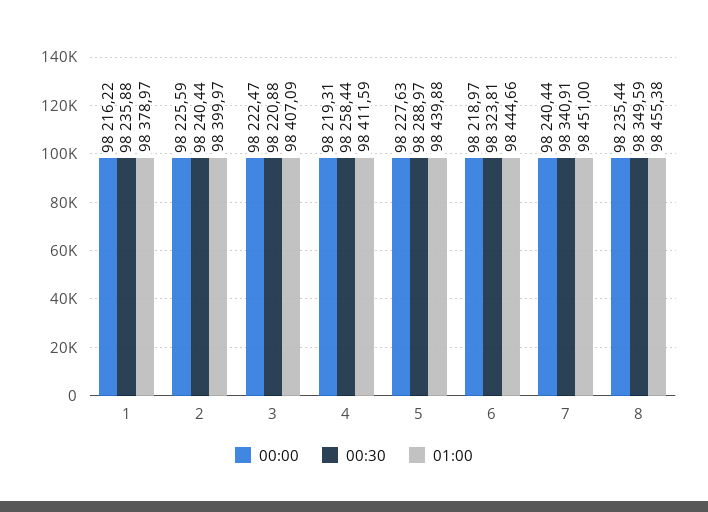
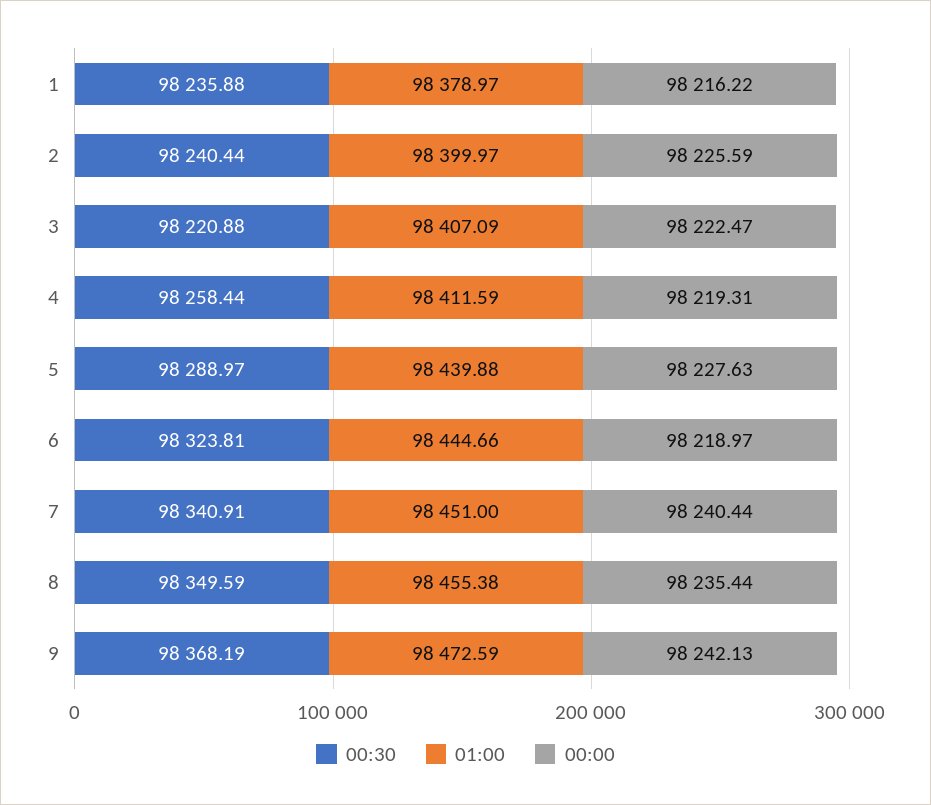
00:30, 9: none -> 98368.19
01:00, 9: none -> 98472.59
00:00, 9: none -> 98242.13

